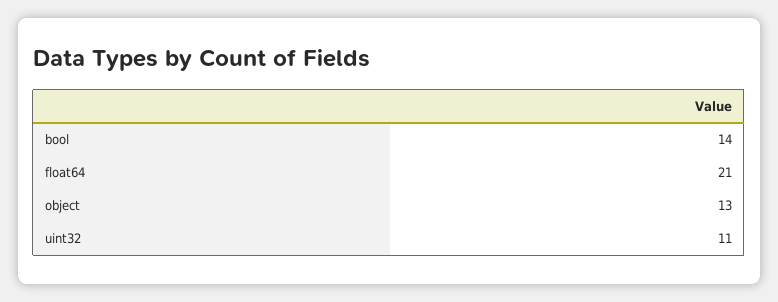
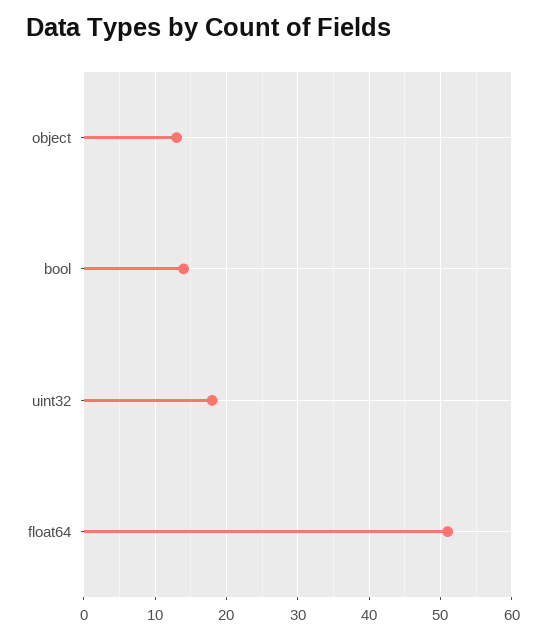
float64: 21 -> 51
uint32: 11 -> 18

